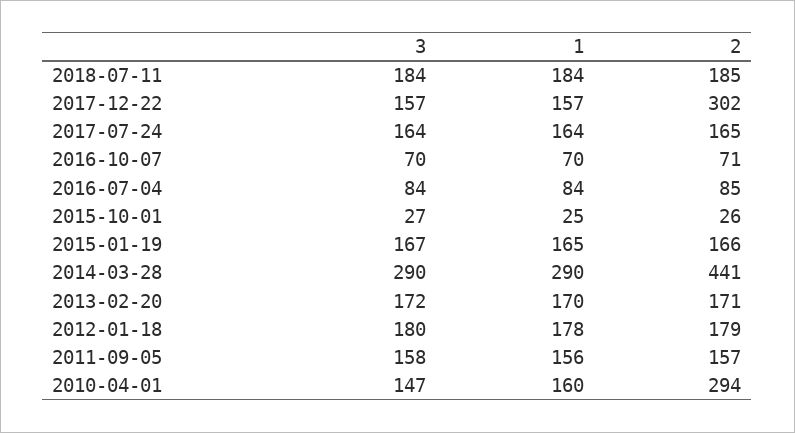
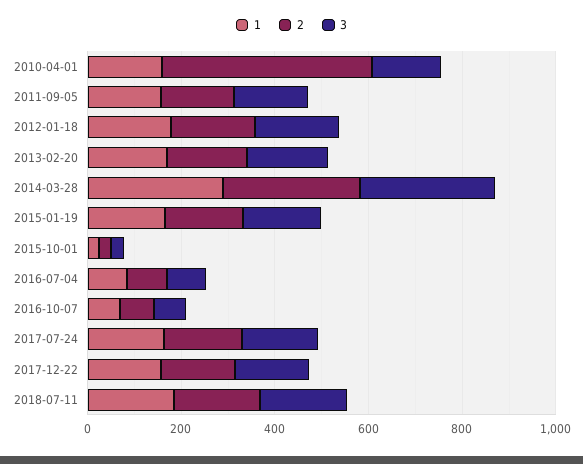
2, 2017-12-22: 302 -> 150
2, 2014-03-28: 441 -> 300
2, 2010-04-01: 294 -> 450

